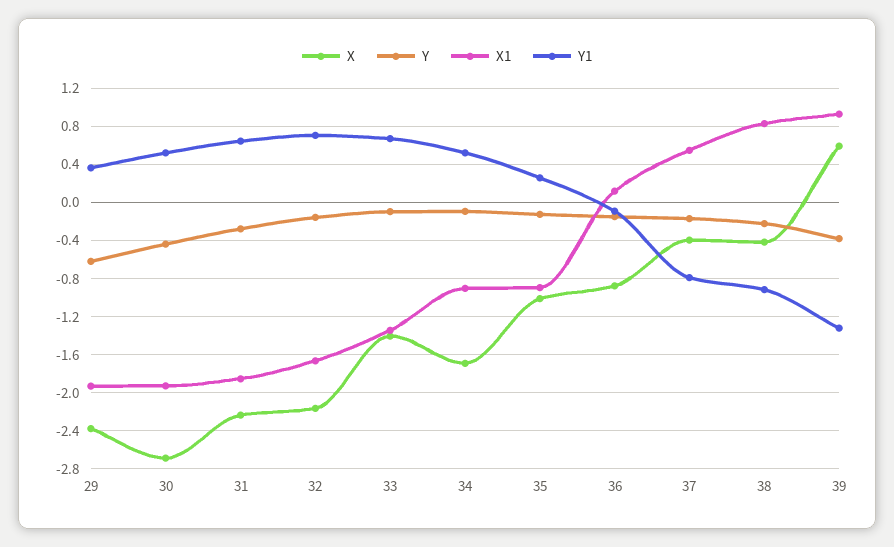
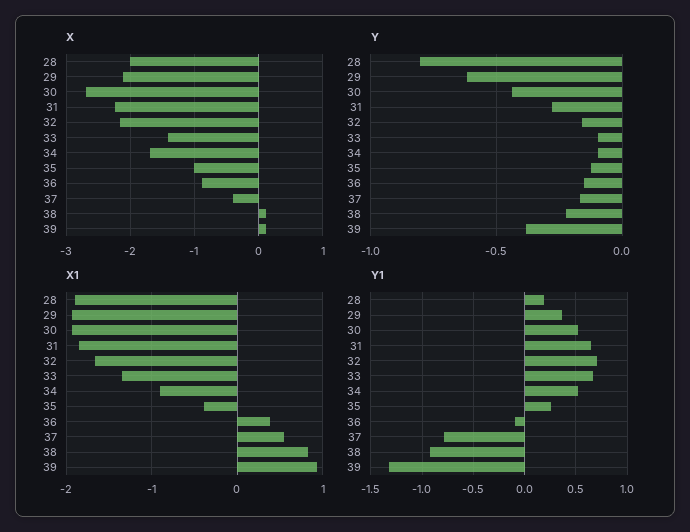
X, 29: -2.4 -> -2.1
X1, 35: -0.9 -> -0.4
X1, 36: 0.1 -> 0.4
X, 38: -0.4 -> 0.1
X, 39: 0.6 -> 0.1
X, 28: none -> -2
Y, 28: none -> -0.8
X1, 28: none -> -1.9
Y1, 28: none -> 0.2

